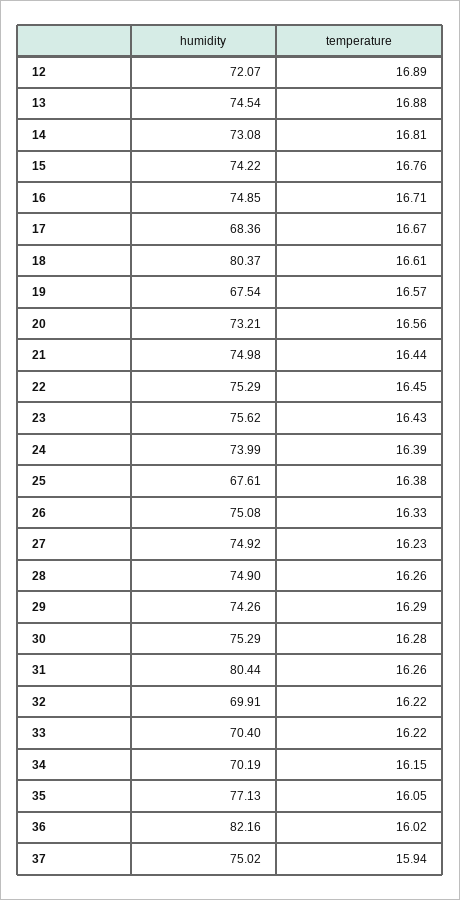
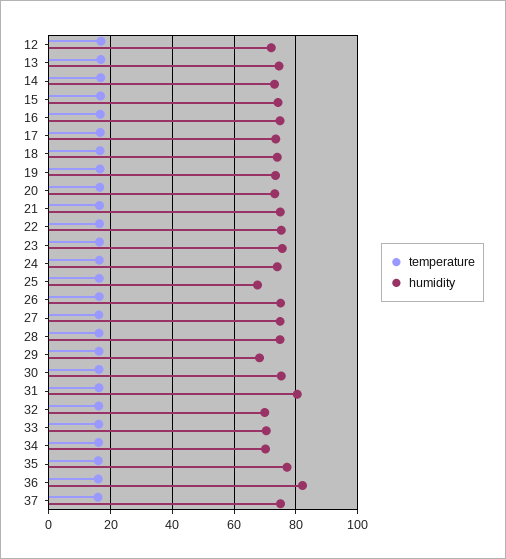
humidity, 17: 68.36 -> 74
humidity, 18: 80.37 -> 74
humidity, 19: 67.54 -> 74
humidity, 29: 74.26 -> 68

